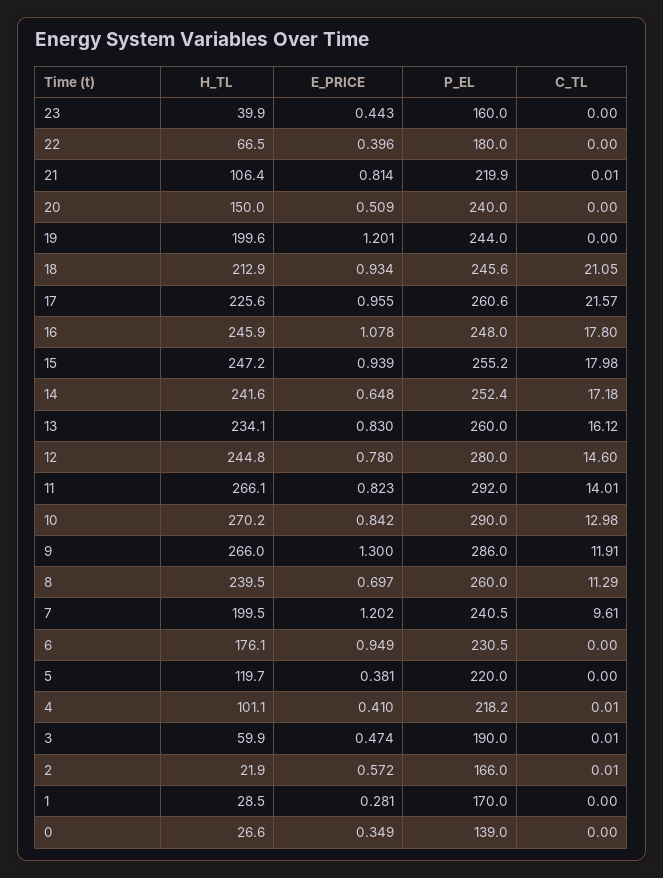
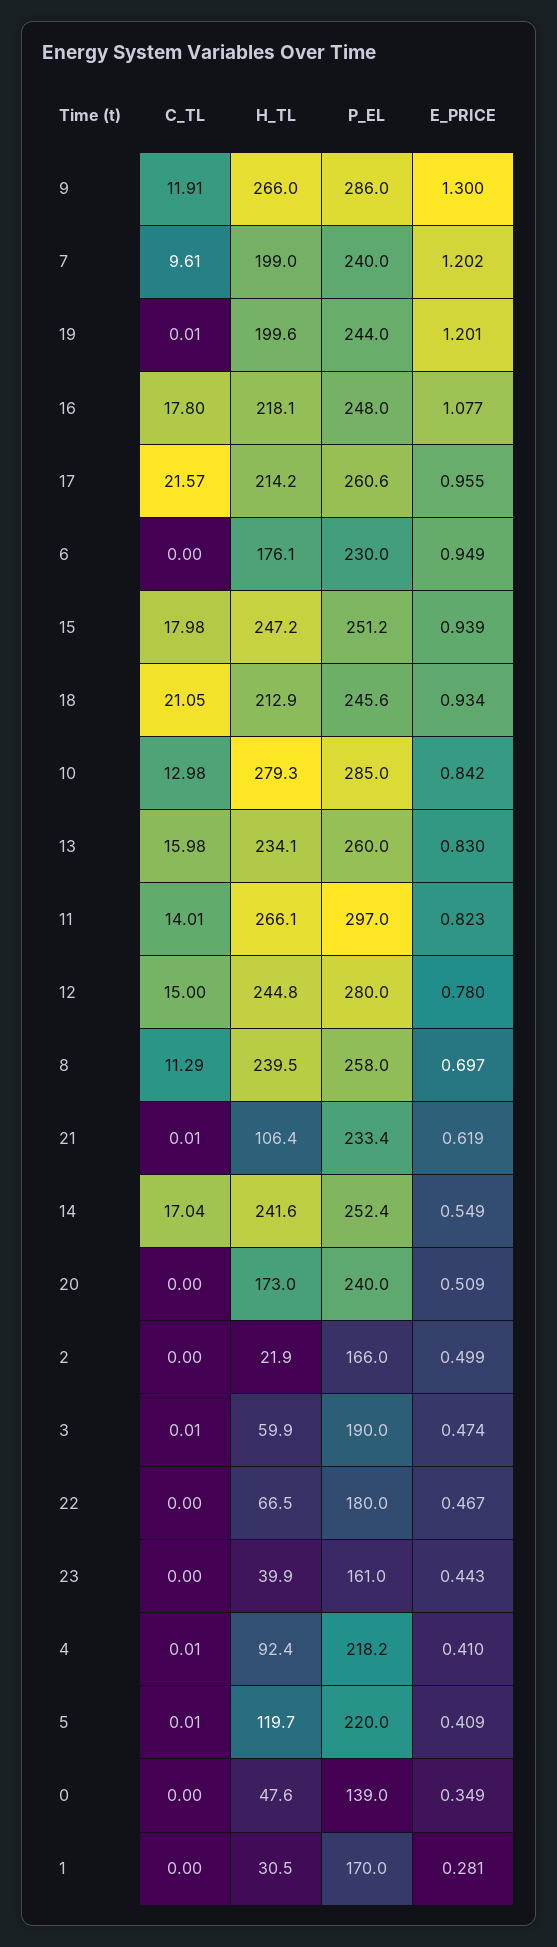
P_EL, 23: 160 -> 161
E_PRICE, 22: 0.396 -> 0.467
E_PRICE, 21: 0.814 -> 0.619
P_EL, 21: 219.9 -> 233.4
H_TL, 20: 150 -> 173
C_TL, 19: 0 -> 0.01
H_TL, 17: 225.6 -> 214.2
H_TL, 16: 245.9 -> 218.1
E_PRICE, 16: 1.078 -> 1.077
P_EL, 15: 255.2 -> 251.2
E_PRICE, 14: 0.648 -> 0.549
C_TL, 14: 17.18 -> 17.04
C_TL, 13: 16.12 -> 15.98
C_TL, 12: 14.6 -> 15
P_EL, 11: 292 -> 297
H_TL, 10: 270.2 -> 279.3
P_EL, 10: 290 -> 285
P_EL, 8: 260 -> 258
H_TL, 7: 199.5 -> 199
P_EL, 7: 240.5 -> 240
P_EL, 6: 230.5 -> 230
E_PRICE, 5: 0.381 -> 0.409
C_TL, 5: 0 -> 0.01
H_TL, 4: 101.1 -> 92.4
E_PRICE, 2: 0.572 -> 0.499
C_TL, 2: 0.01 -> 0
H_TL, 1: 28.5 -> 30.5
H_TL, 0: 26.6 -> 47.6

